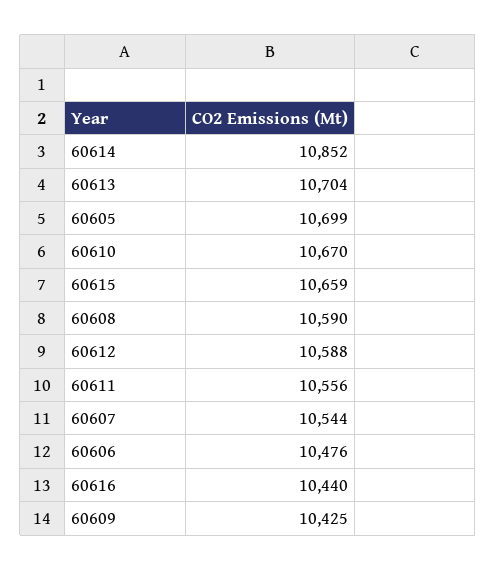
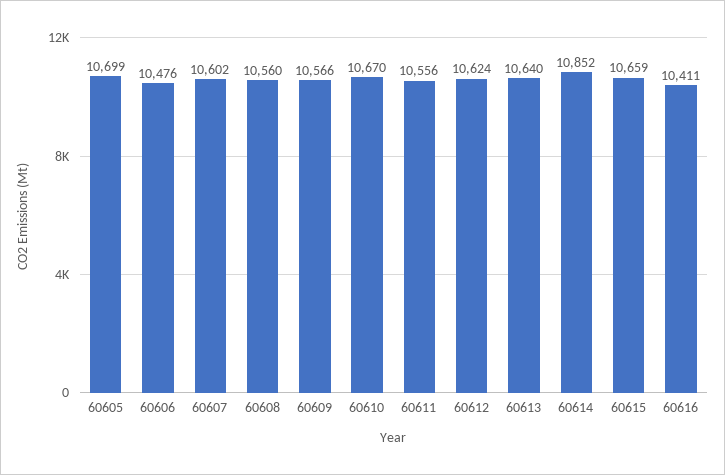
60613: 10704 -> 10640
60608: 10590 -> 10560
60612: 10588 -> 10624
60607: 10544 -> 10602
60616: 10440 -> 10411
60609: 10425 -> 10566

